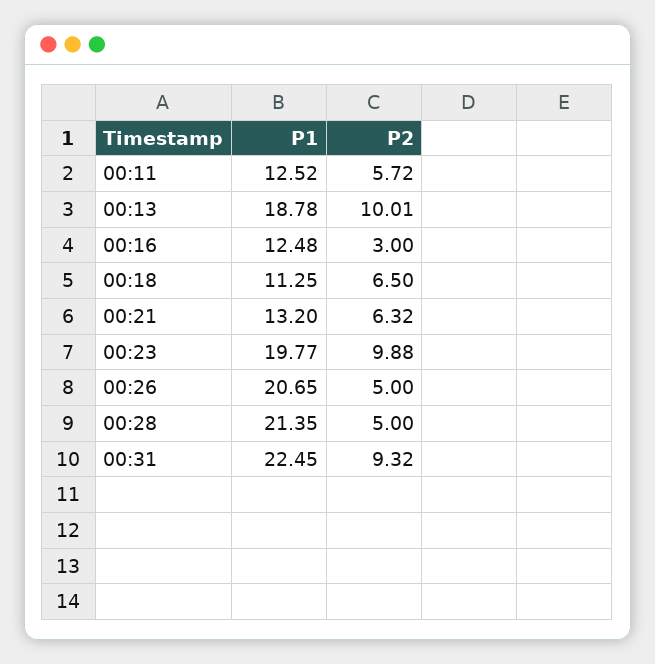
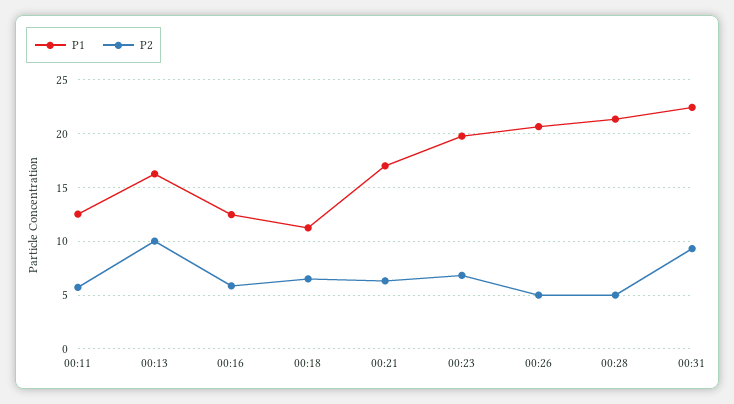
P1, 00:13: 18.78 -> 16
P2, 00:16: 3 -> 6
P1, 00:21: 13.2 -> 17
P2, 00:23: 9.88 -> 7

